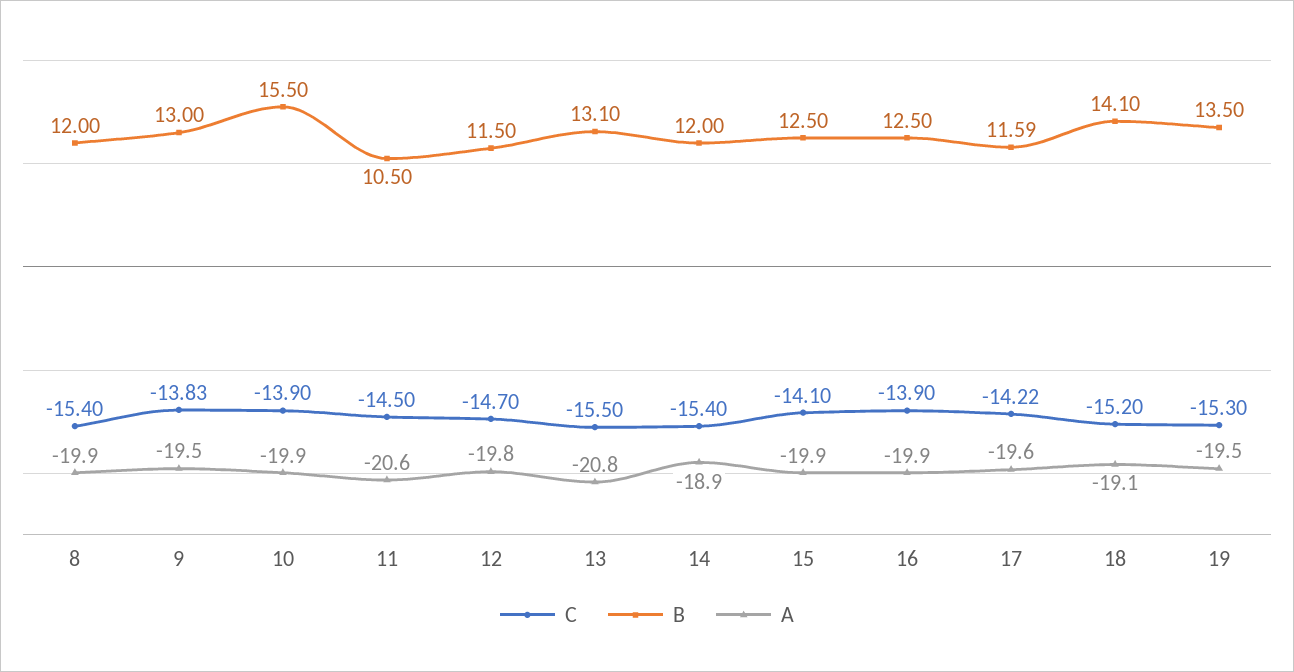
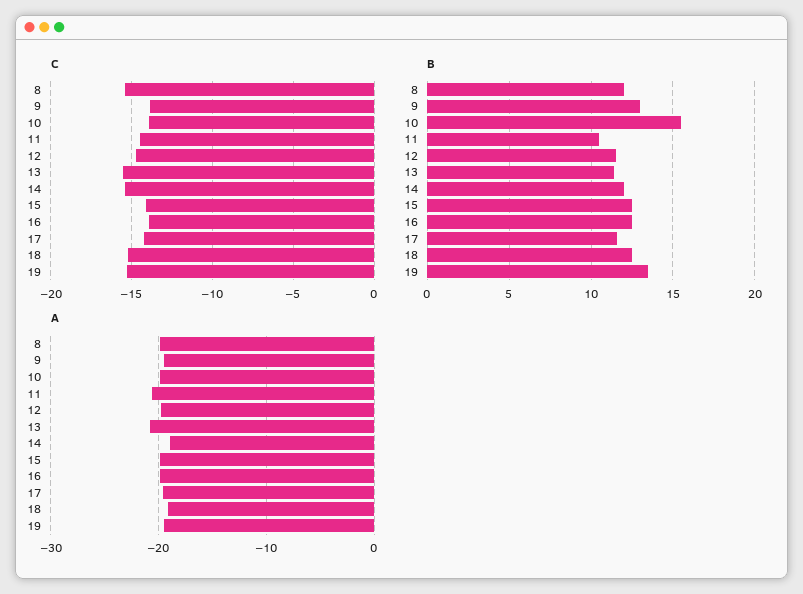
B, 13: 13.1 -> 11.5
B, 18: 14.1 -> 12.5

